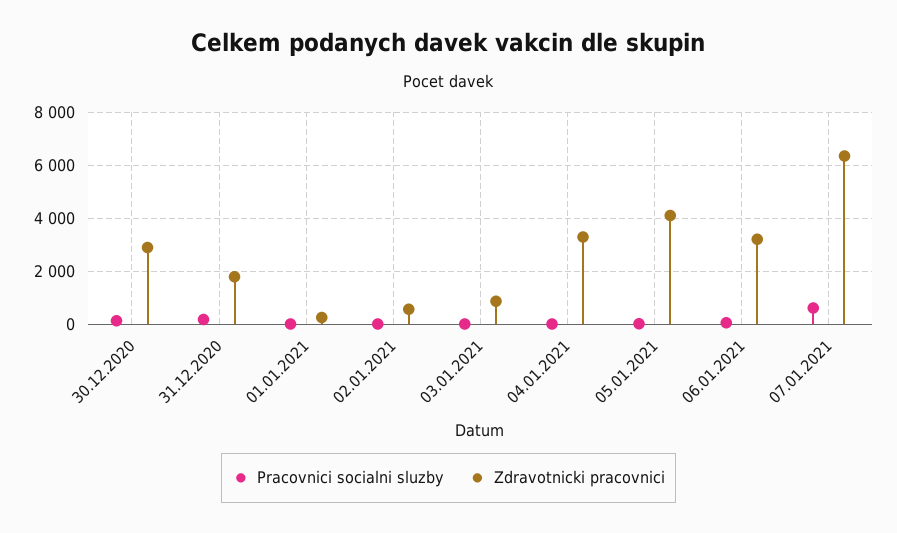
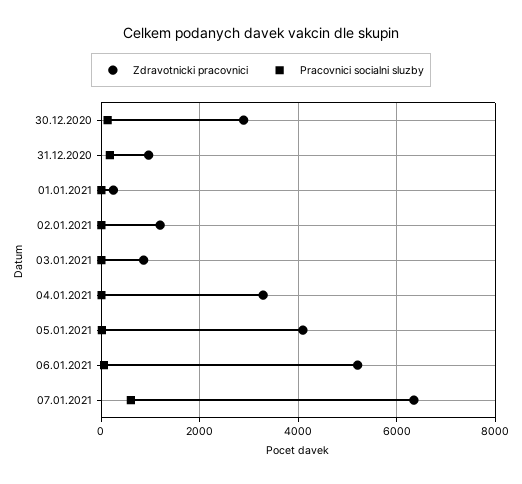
Zdravotnicki pracovnici, 31.12.2020: 1750 -> 1000
Zdravotnicki pracovnici, 02.01.2021: 500 -> 1200
Zdravotnicki pracovnici, 06.01.2021: 3250 -> 5200

